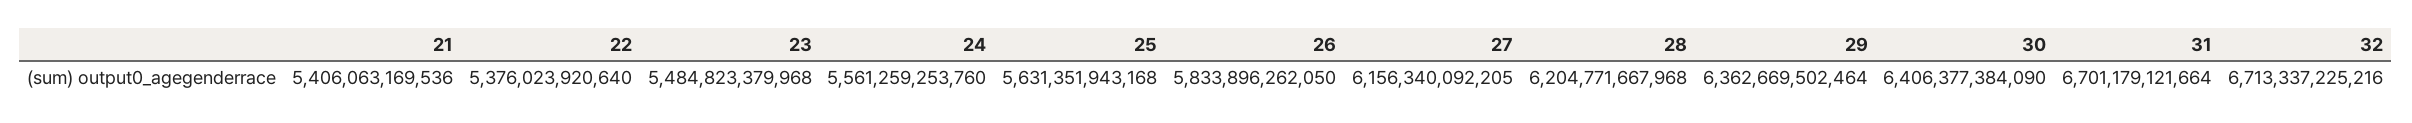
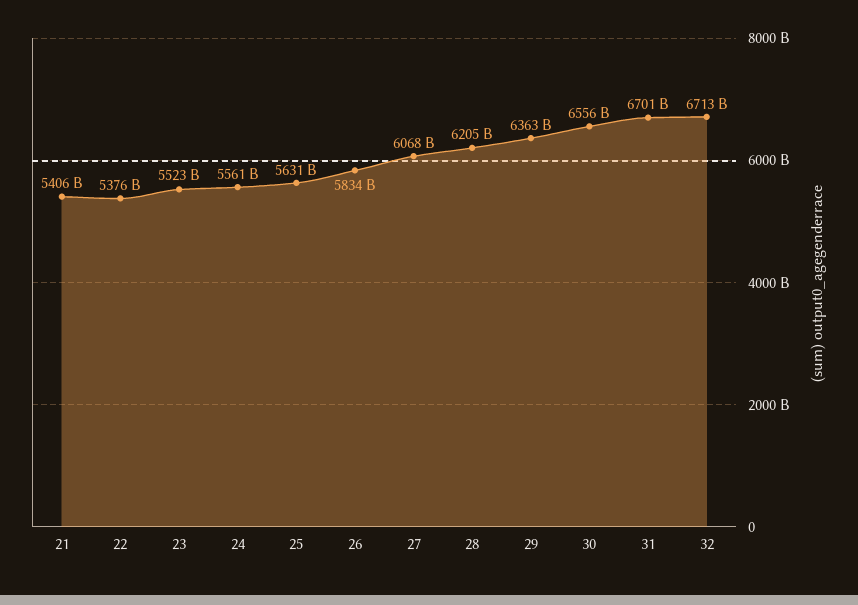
23: 5484823379968 -> 5523000000000
27: 6156340092205 -> 6068000000000
30: 6406377384090 -> 6556000000000

